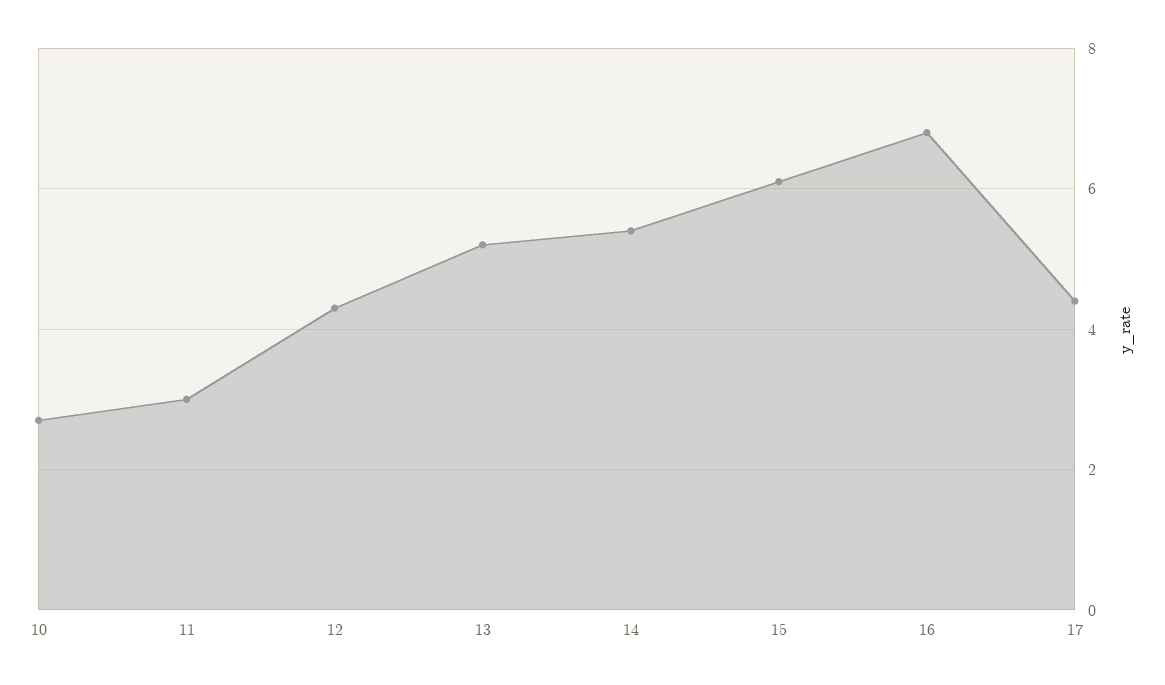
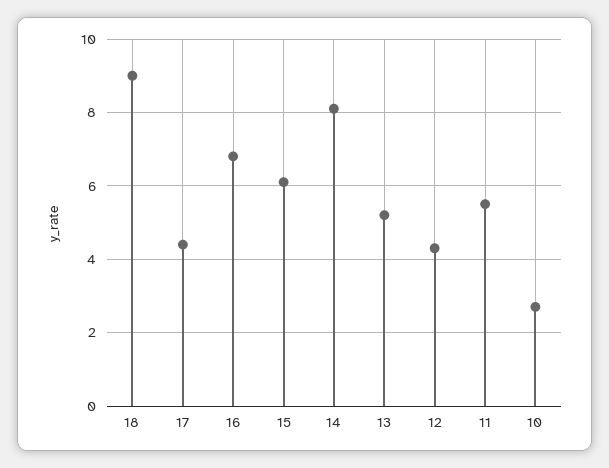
11: 3 -> 5.5
14: 5.5 -> 8
18: none -> 9

